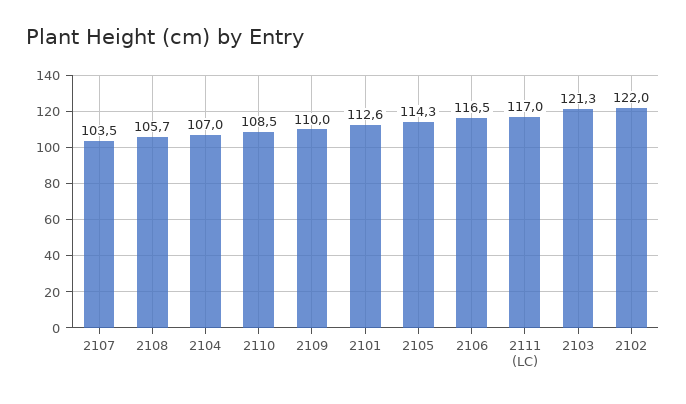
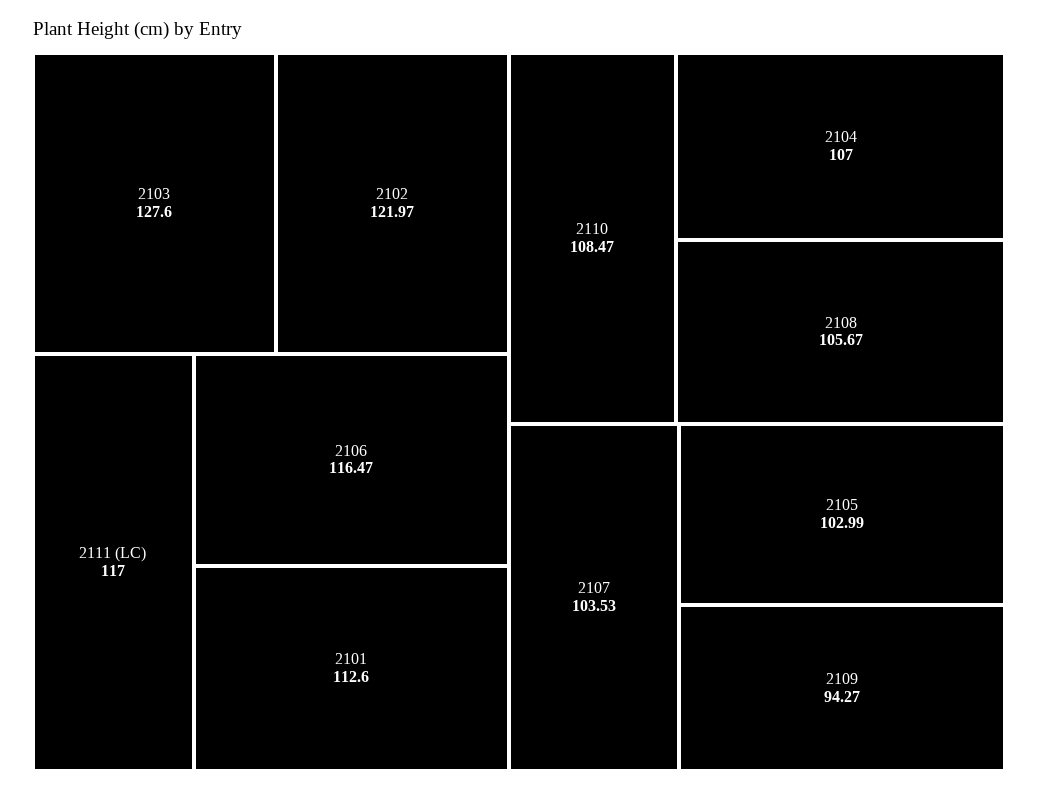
2109: 110 -> 94.27
2105: 114.3 -> 102.99
2103: 121.3 -> 127.6

